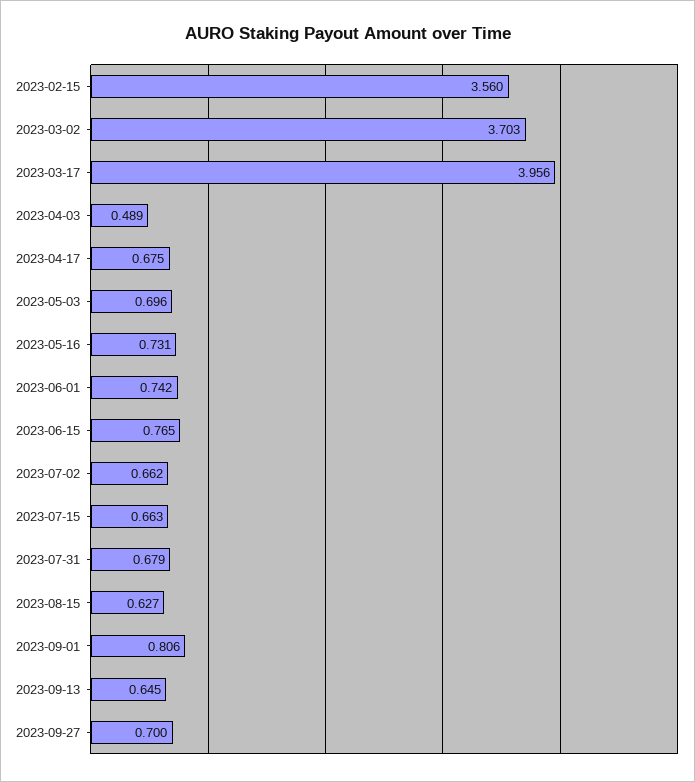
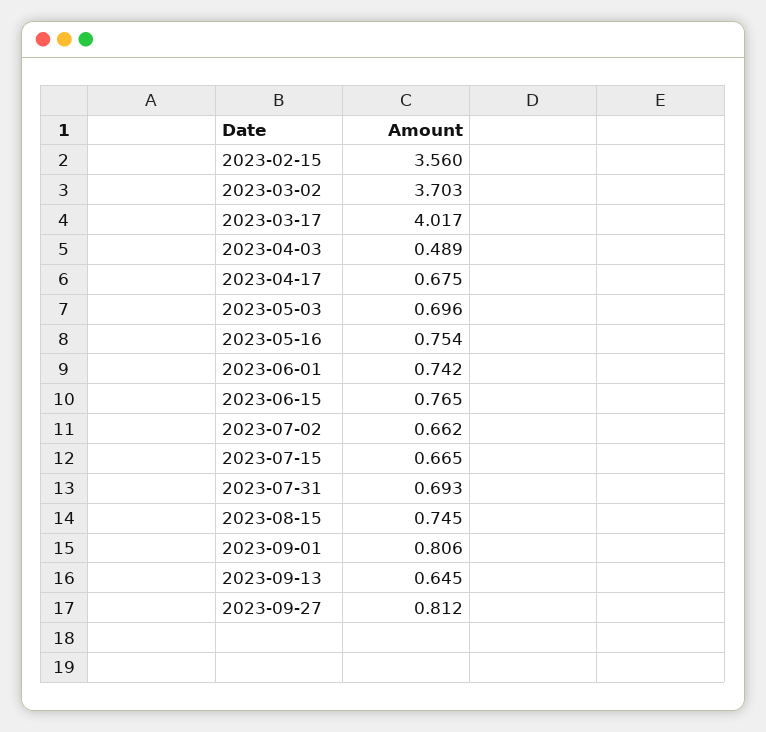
2023-03-17: 3.956 -> 4.017
2023-05-16: 0.731 -> 0.754
2023-07-15: 0.663 -> 0.665
2023-07-31: 0.679 -> 0.693
2023-08-15: 0.627 -> 0.745
2023-09-27: 0.7 -> 0.812

